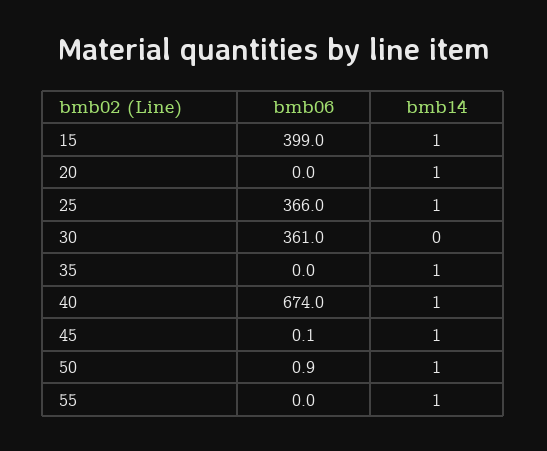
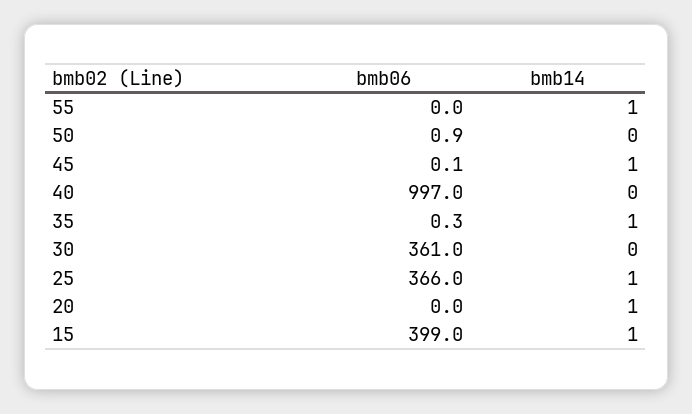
bmb06, 35: 0 -> 0.3
bmb06, 40: 674 -> 997
bmb14, 40: 1 -> 0
bmb14, 50: 1 -> 0

